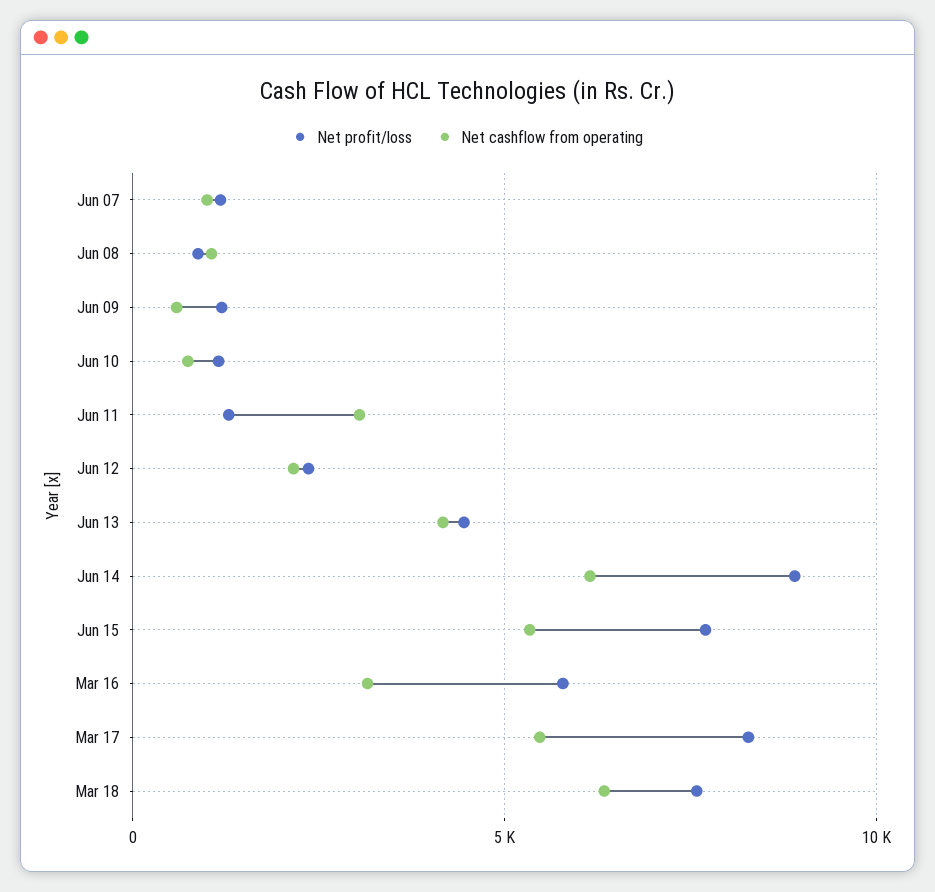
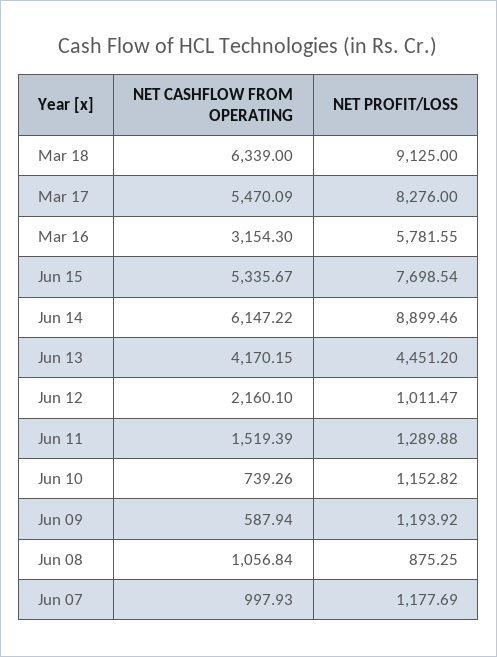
Net cashflow from operating, Jun 11: 3000 -> 1519.39
Net profit/loss, Jun 12: 2500 -> 1011.47
Net profit/loss, Mar 18: 7500 -> 9125

